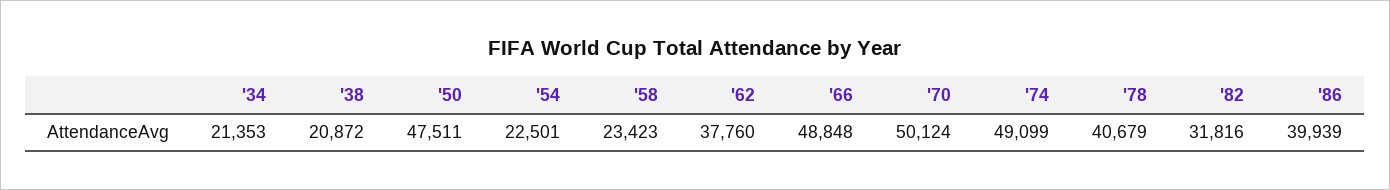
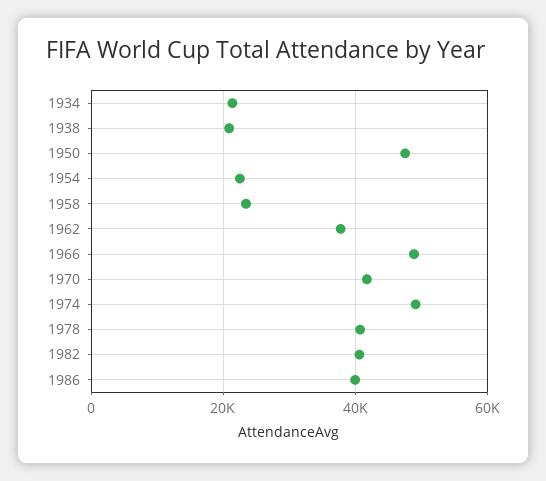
'70: 50124 -> 42000
'82: 31816 -> 40000

